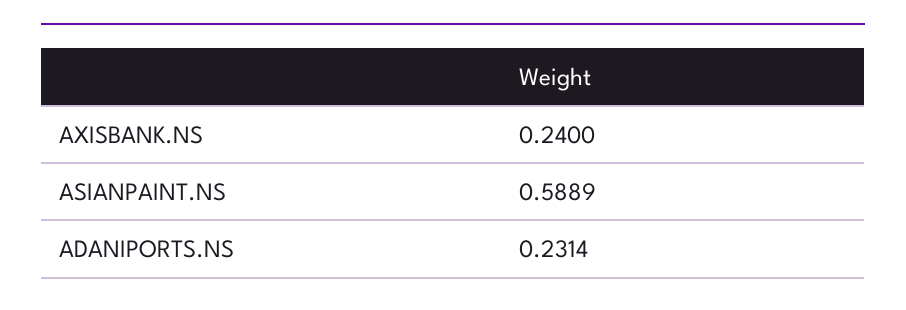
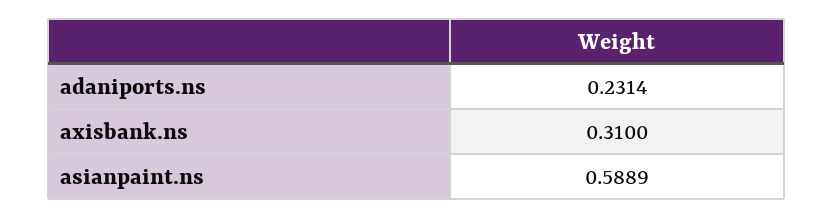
AXISBANK.NS: 0.24 -> 0.31

